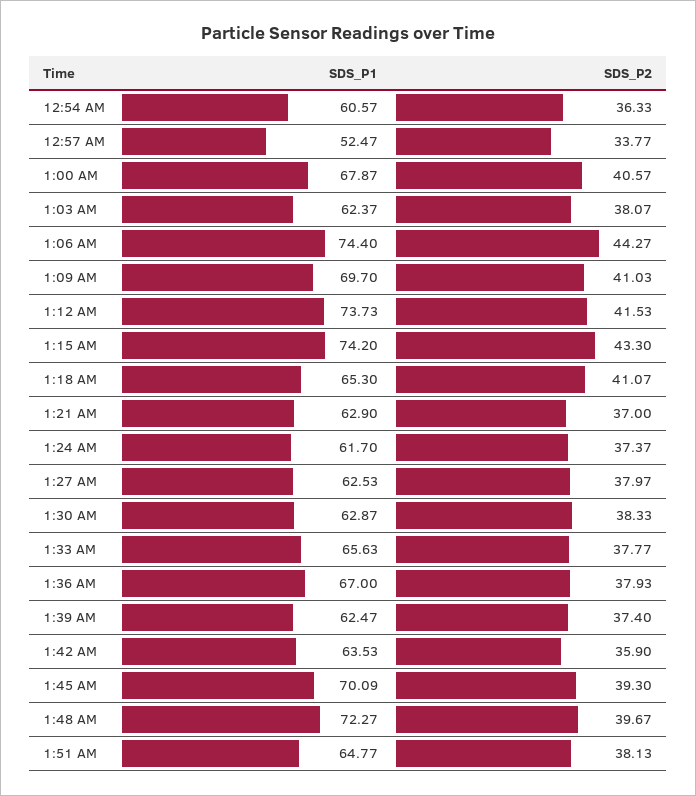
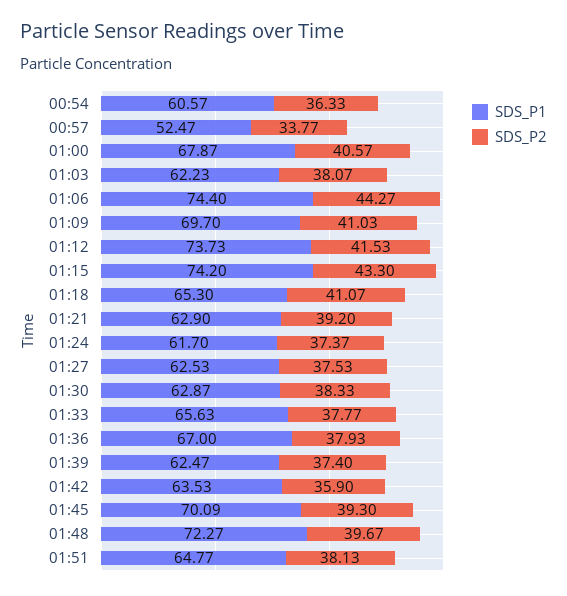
SDS_P1, 1:03 AM: 62.37 -> 62.23
SDS_P2, 1:21 AM: 37 -> 39.2
SDS_P2, 1:27 AM: 37.97 -> 37.53

